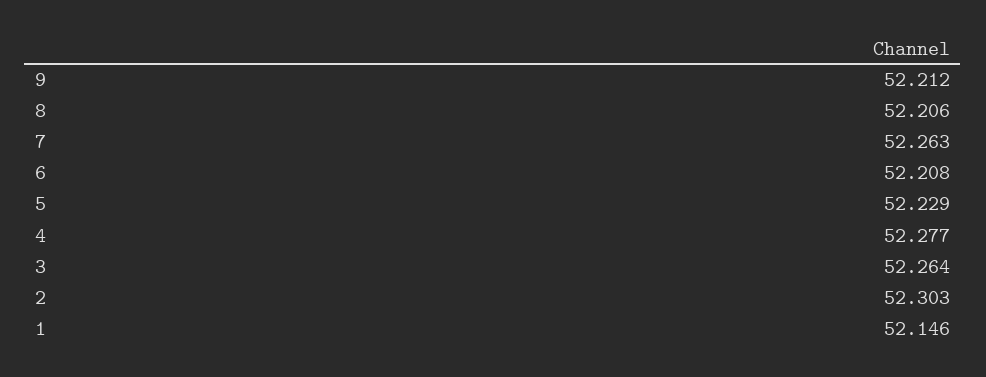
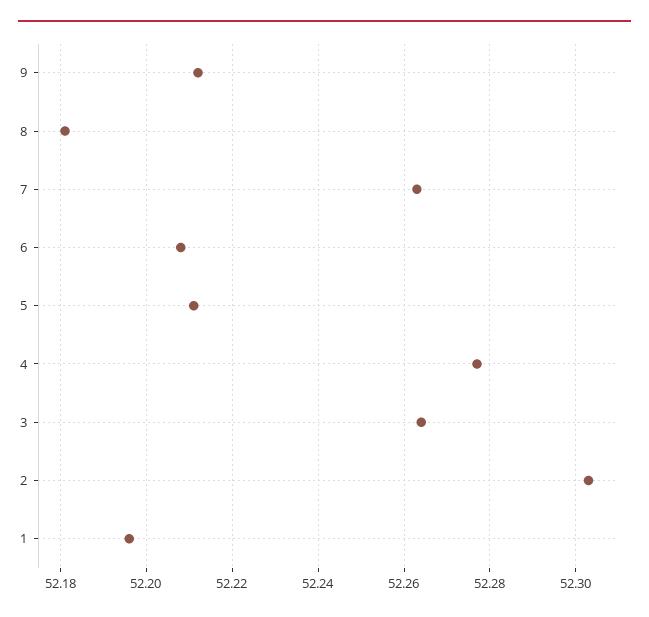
8: 52.206 -> 52.18
5: 52.229 -> 52.21
1: 52.146 -> 52.195

